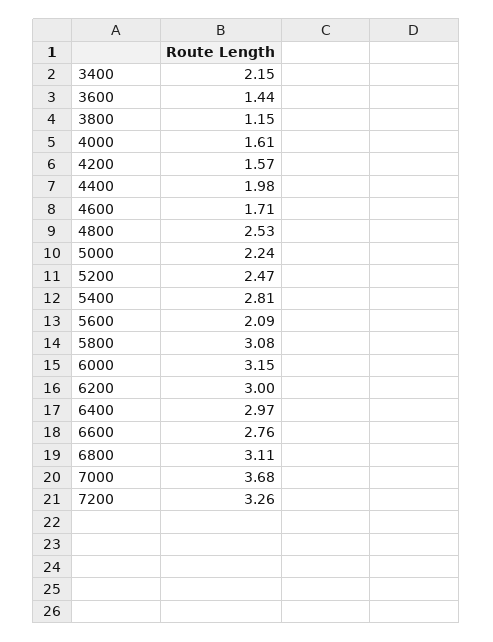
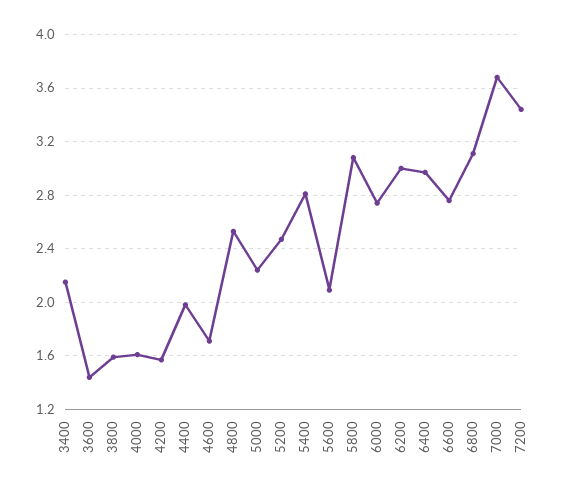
3800: 1.15 -> 1.6
6000: 3.15 -> 2.75
7200: 3.26 -> 3.45

